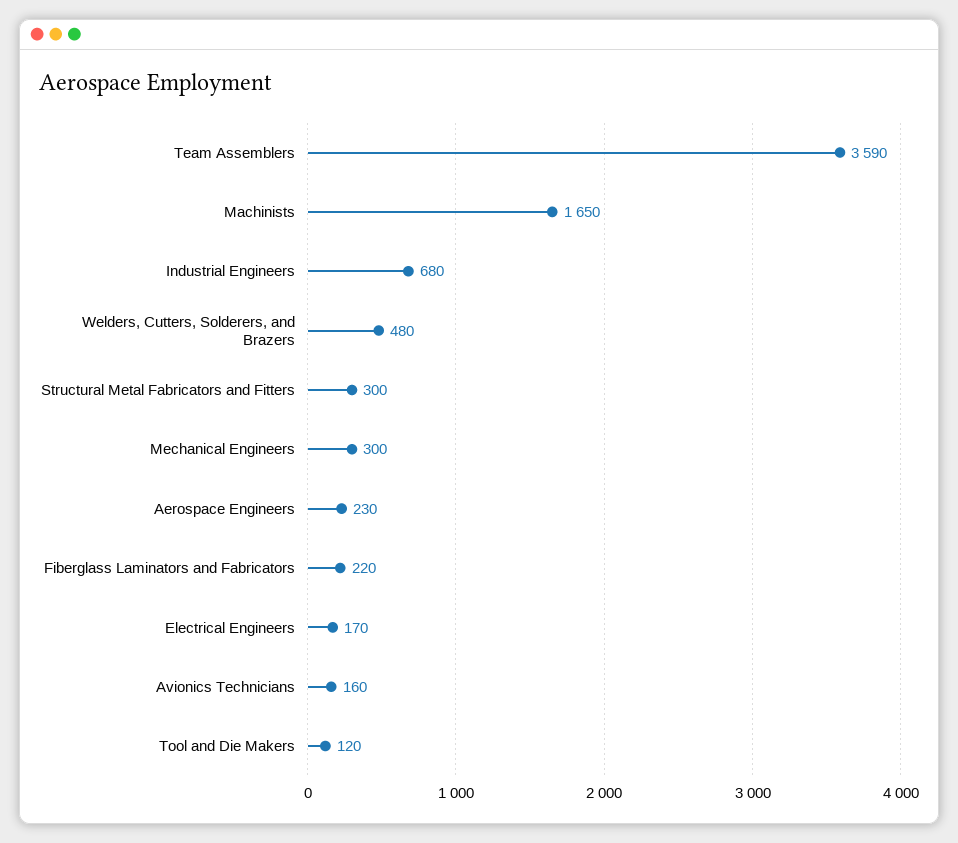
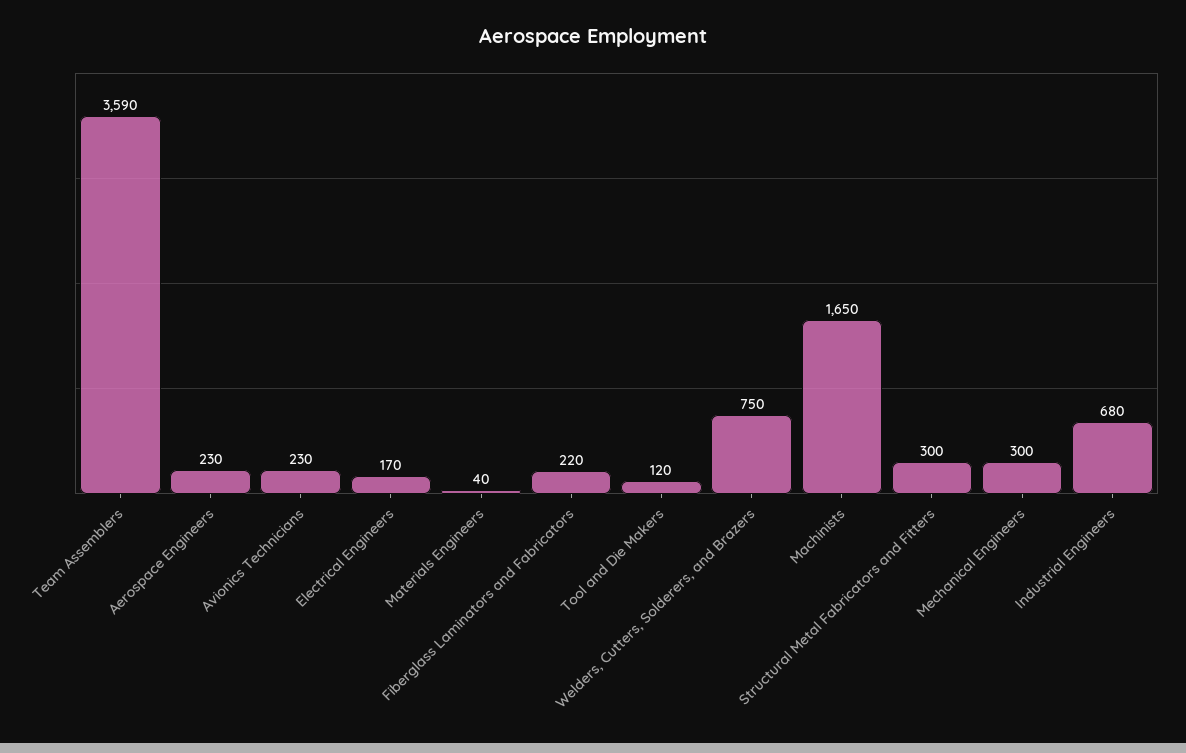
Welders, Cutters, Solderers, and Brazers: 480 -> 750
Avionics Technicians: 160 -> 230
Materials Engineers: none -> 40

